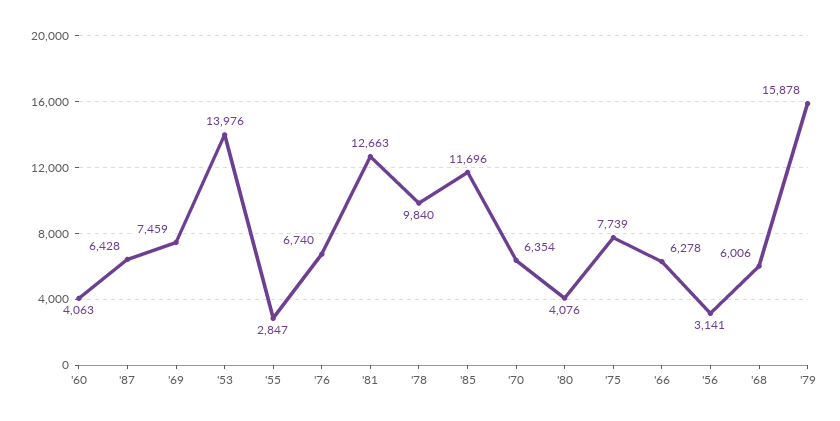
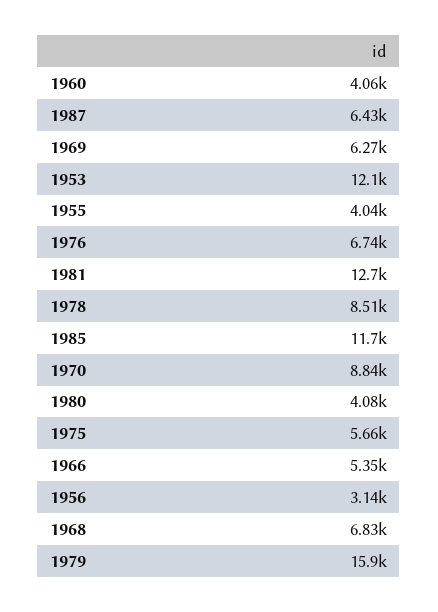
'69: 7459 -> 6270
'53: 13976 -> 12100
'55: 2847 -> 4040
'78: 9840 -> 8510
'70: 6354 -> 8840
'75: 7739 -> 5660
'66: 6278 -> 5350
'68: 6006 -> 6830

